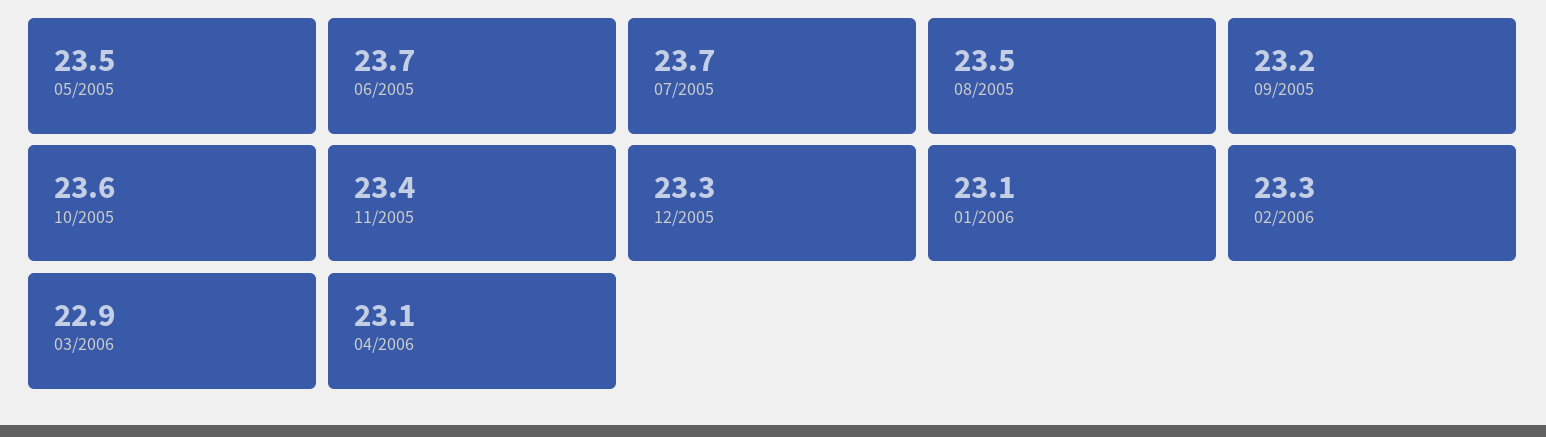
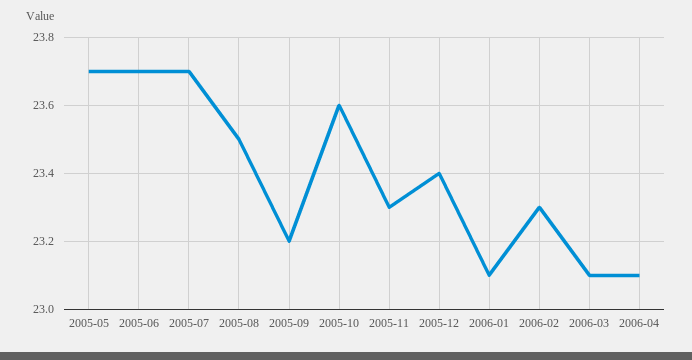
05/2005: 23.5 -> 23.7
11/2005: 23.4 -> 23.3
12/2005: 23.3 -> 23.4
03/2006: 22.9 -> 23.1

